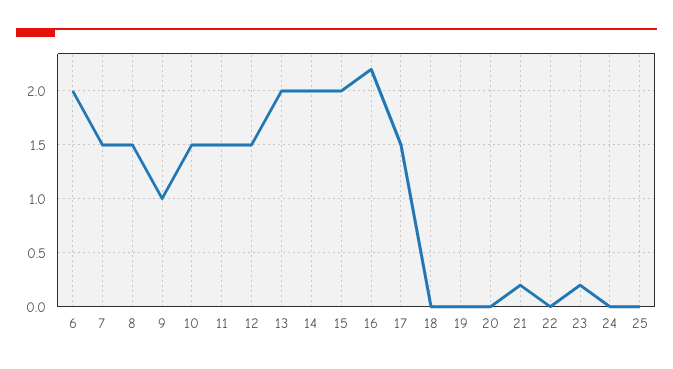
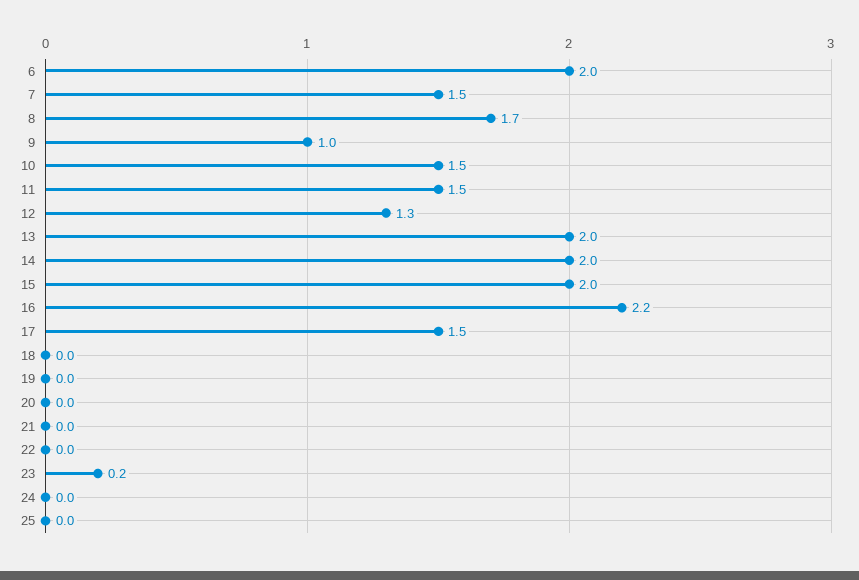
8: 1.5 -> 1.7
12: 1.5 -> 1.3
21: 0.2 -> 0

